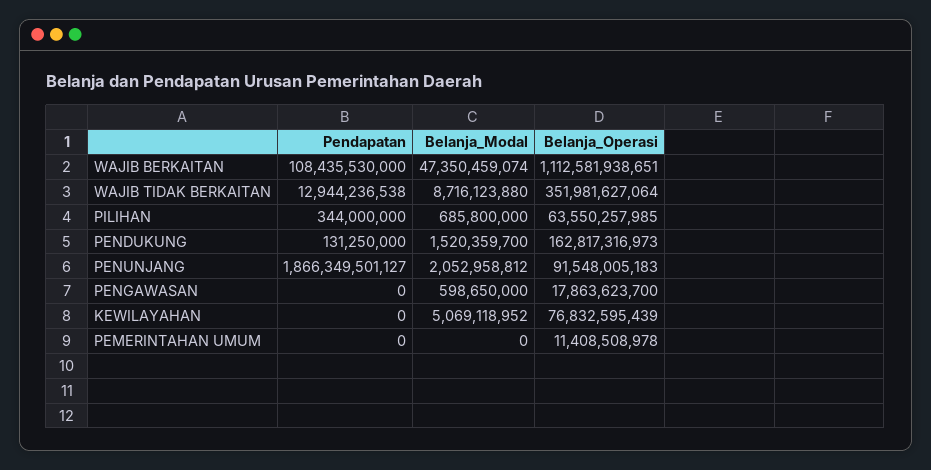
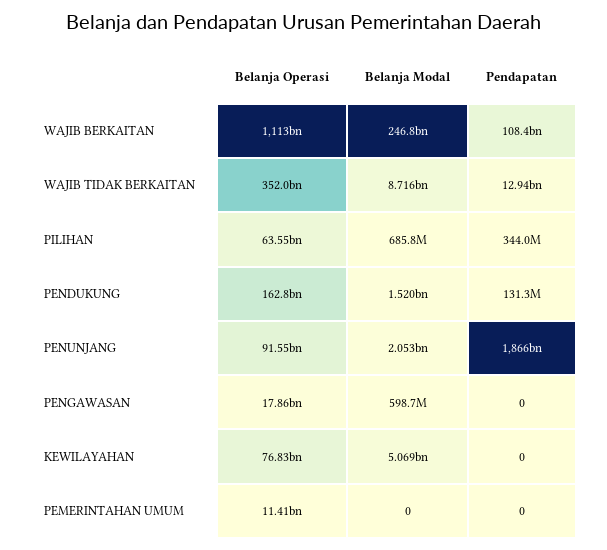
Belanja_Modal, WAJIB BERKAITAN: 47350459074 -> 246800000000

